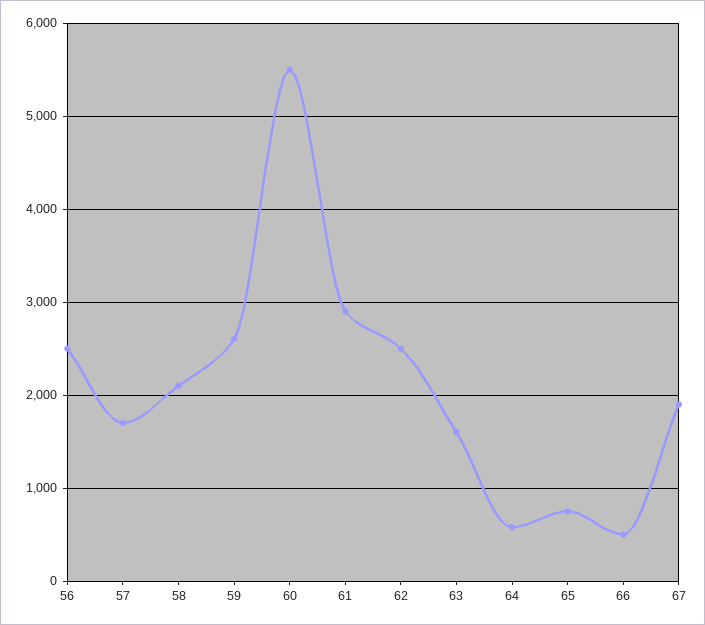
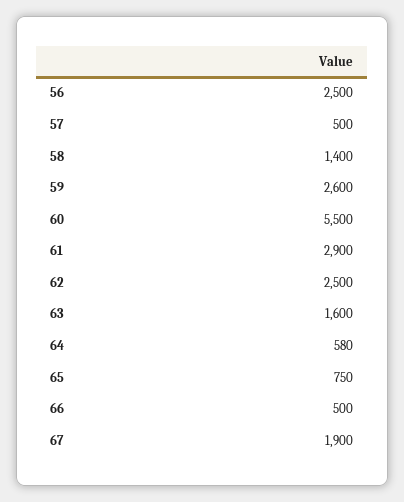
57: 1700 -> 500
58: 2100 -> 1400

